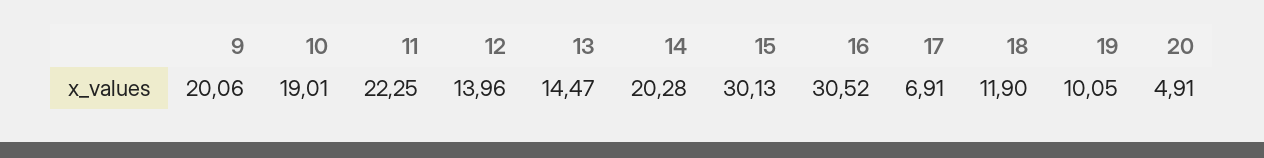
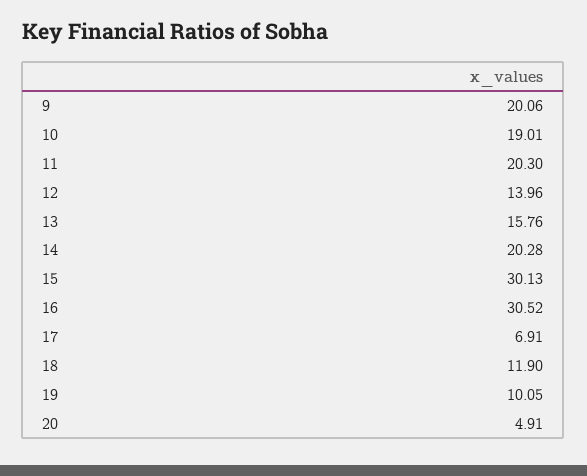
11: 22.25 -> 20.3
13: 14.47 -> 15.76

